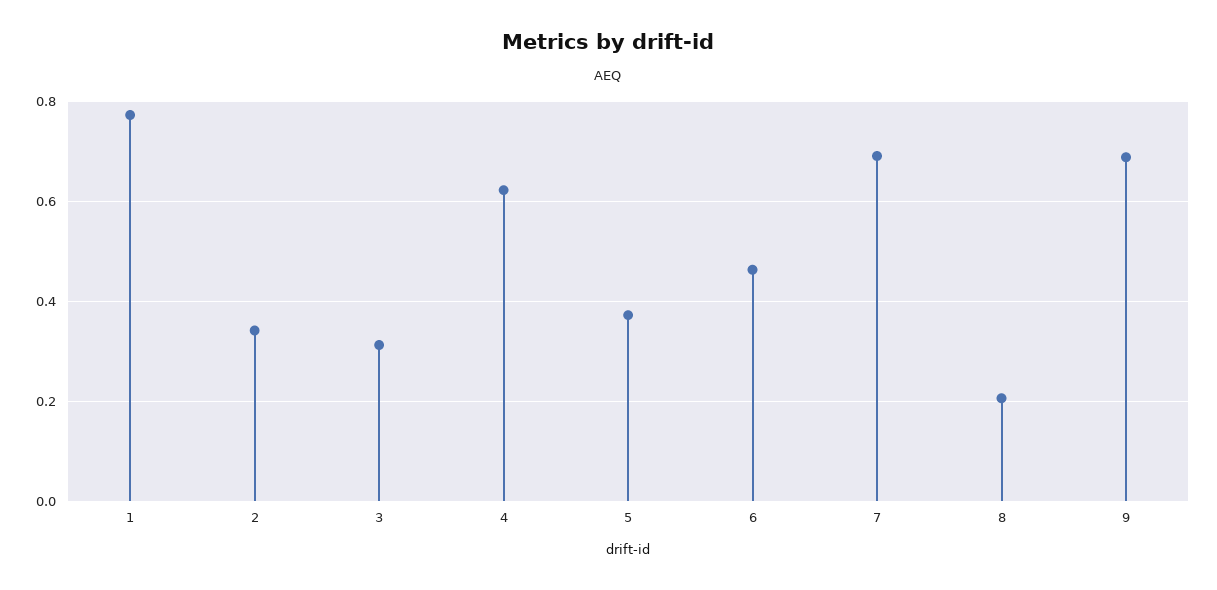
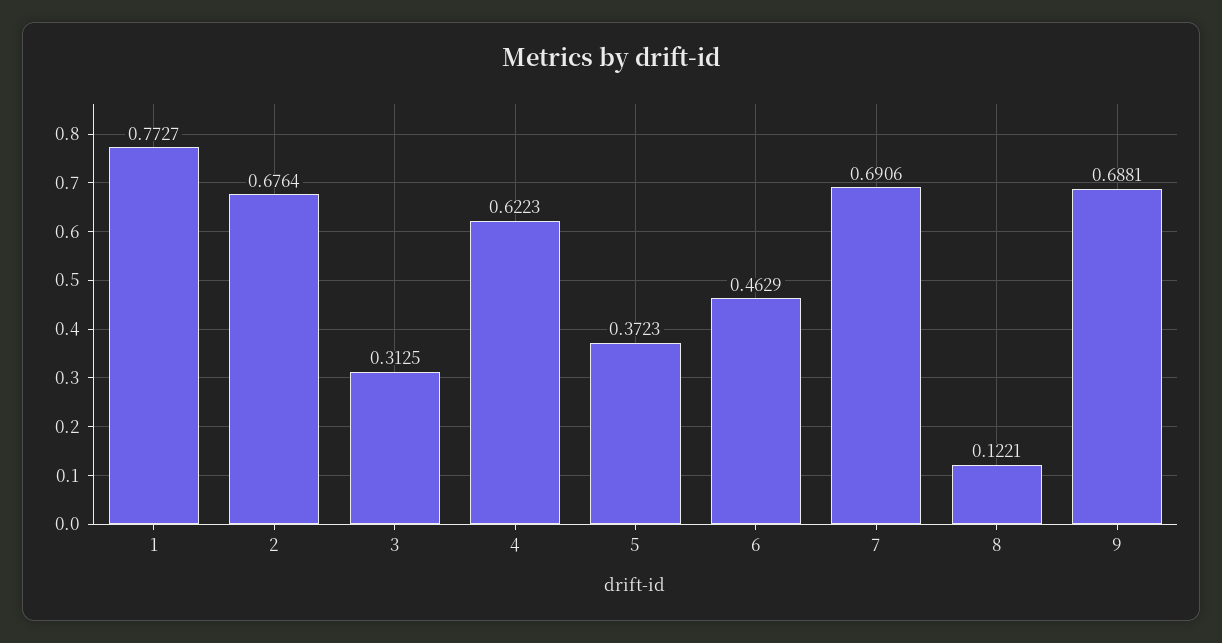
2: 0.34 -> 0.6764
8: 0.2 -> 0.1221

